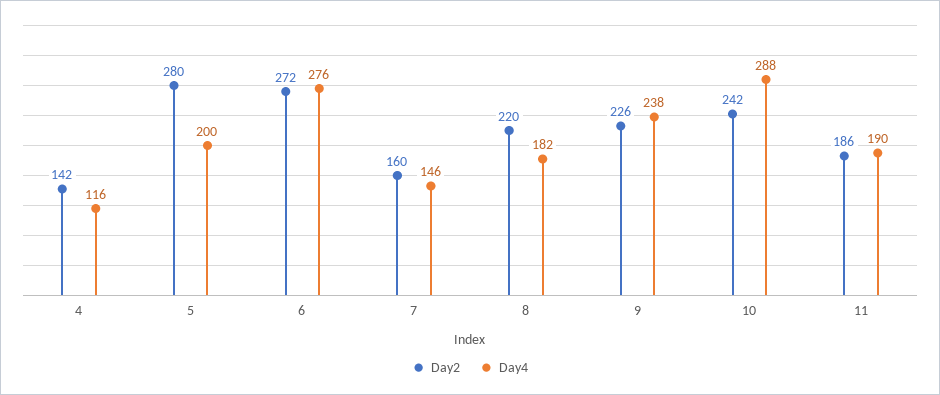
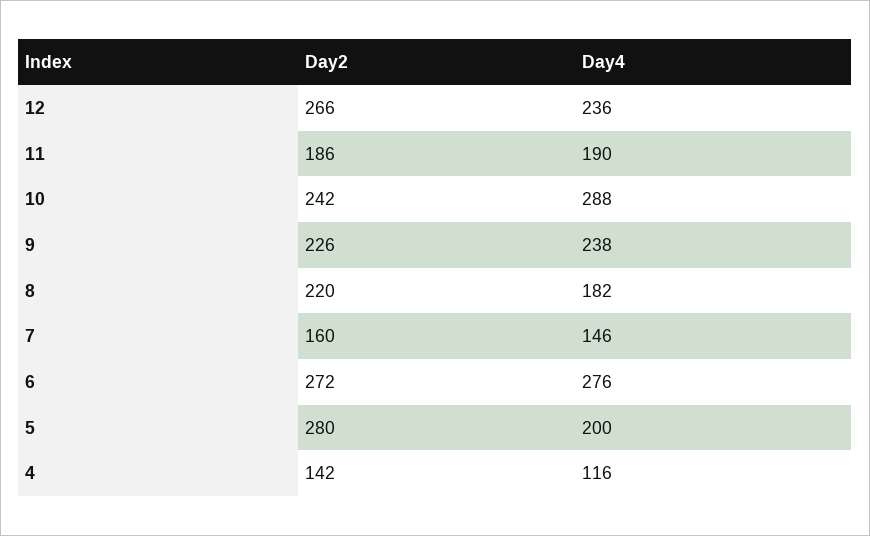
Day2, 12: none -> 266
Day4, 12: none -> 236

